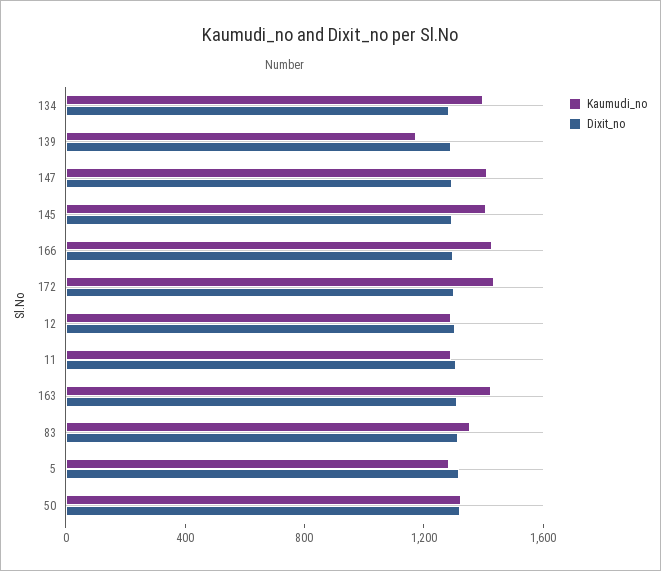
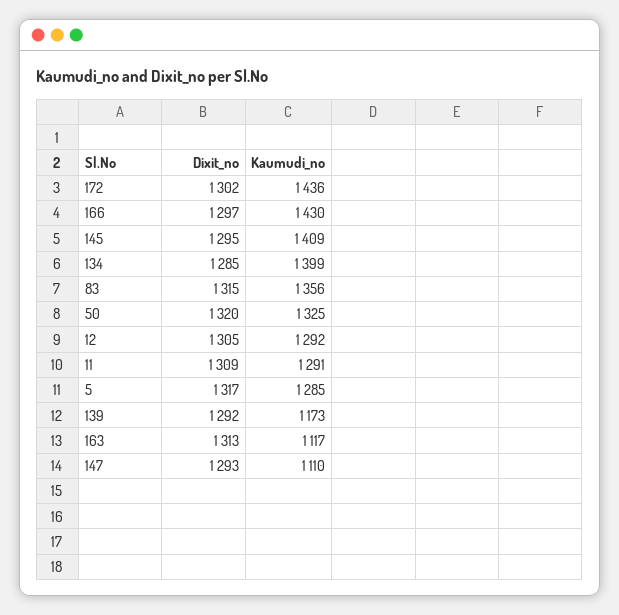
Kaumudi_no, 147: 1400 -> 1110
Kaumudi_no, 163: 1400 -> 1117

